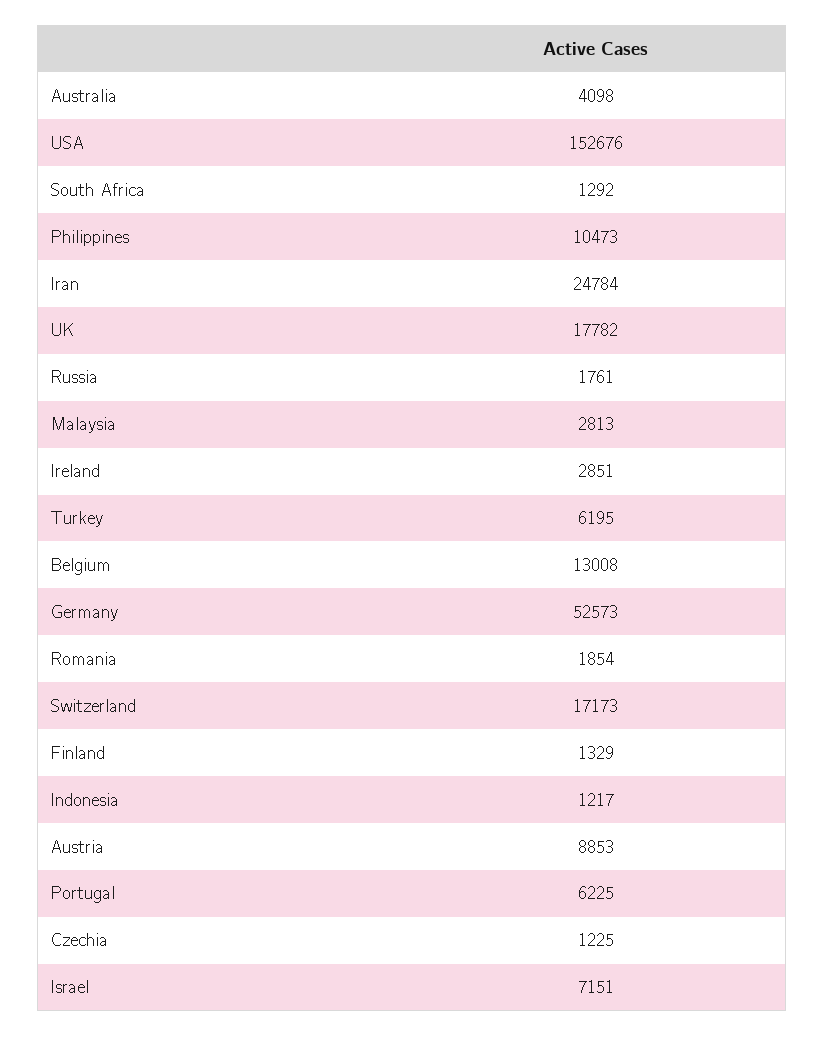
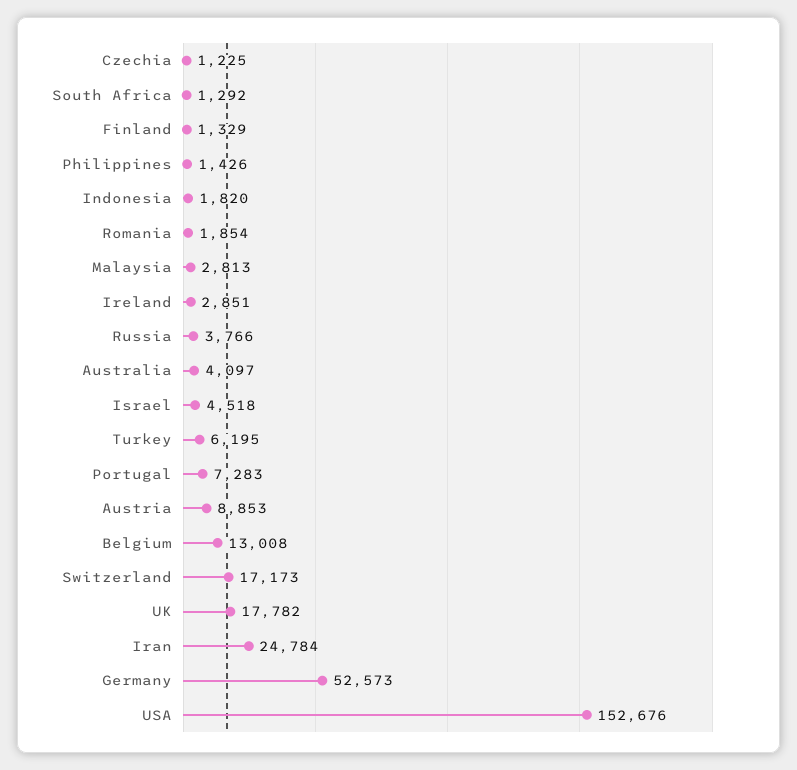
Australia: 4098 -> 4097
Philippines: 10473 -> 1426
Russia: 1761 -> 3766
Indonesia: 1217 -> 1820
Portugal: 6225 -> 7283
Israel: 7151 -> 4518

